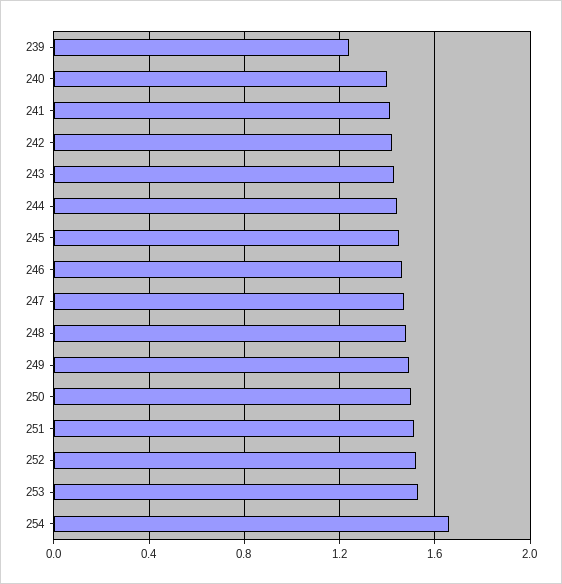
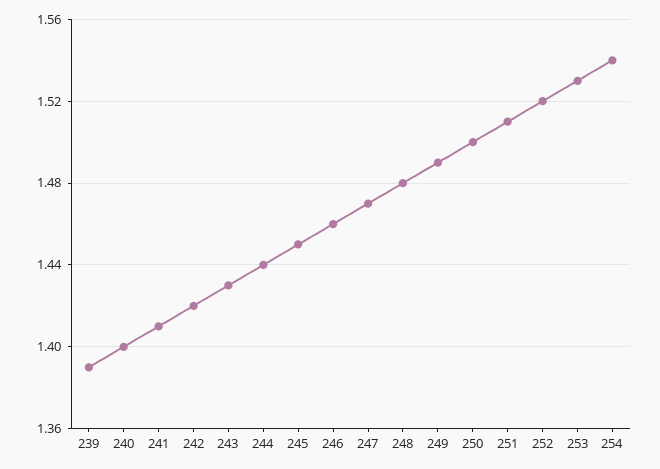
239: 1.25 -> 1.39
254: 1.65 -> 1.54

